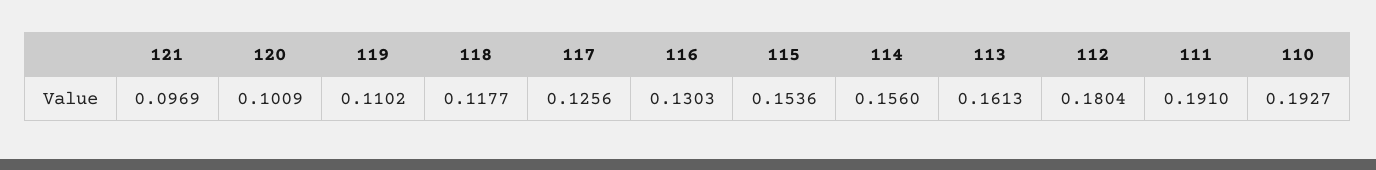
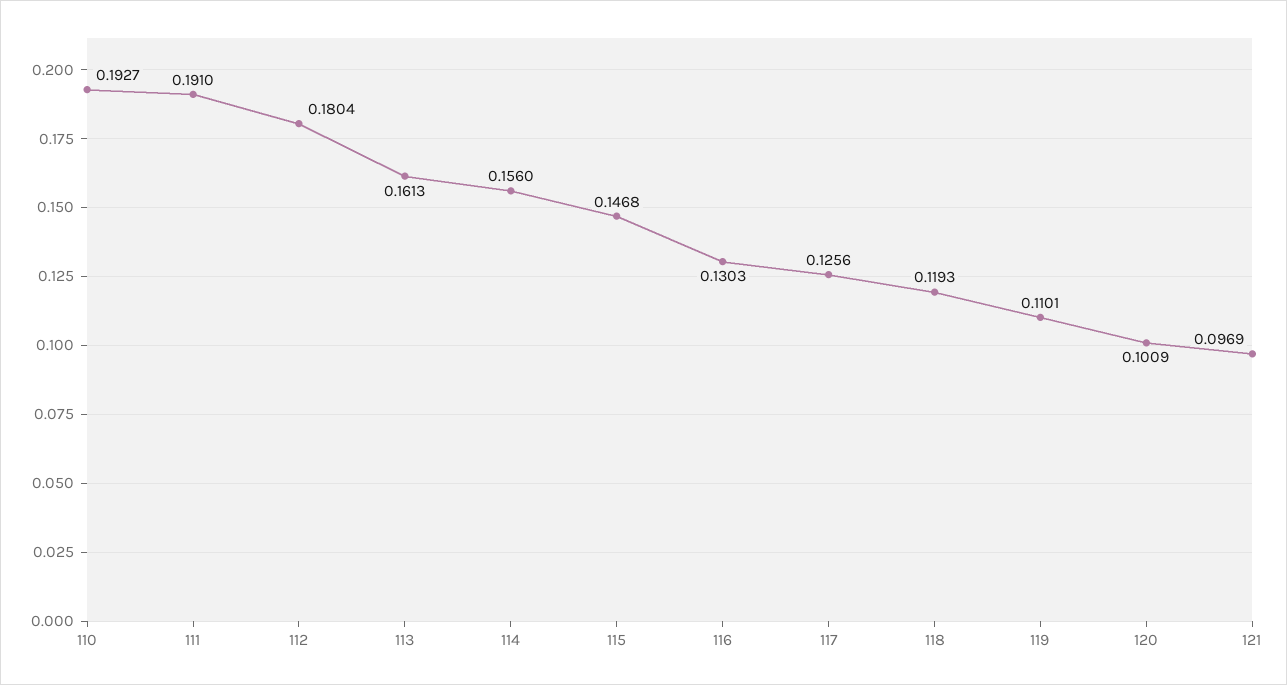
119: 0.1102 -> 0.1101
118: 0.1177 -> 0.1193
115: 0.1536 -> 0.1468

